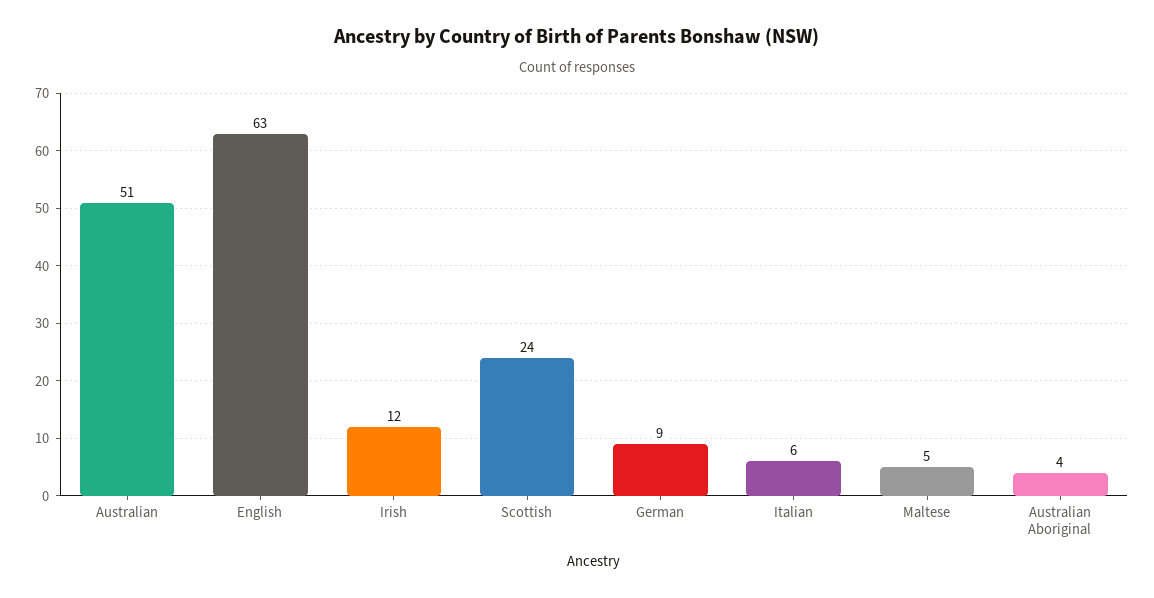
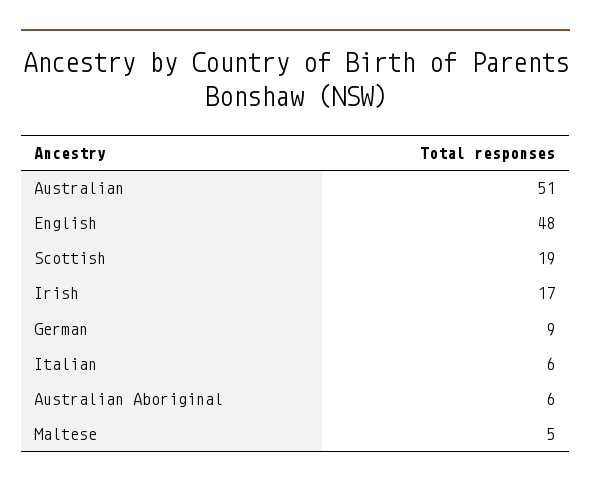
English: 63 -> 48
Irish: 12 -> 17
Scottish: 24 -> 19
Australian Aboriginal: 4 -> 6

